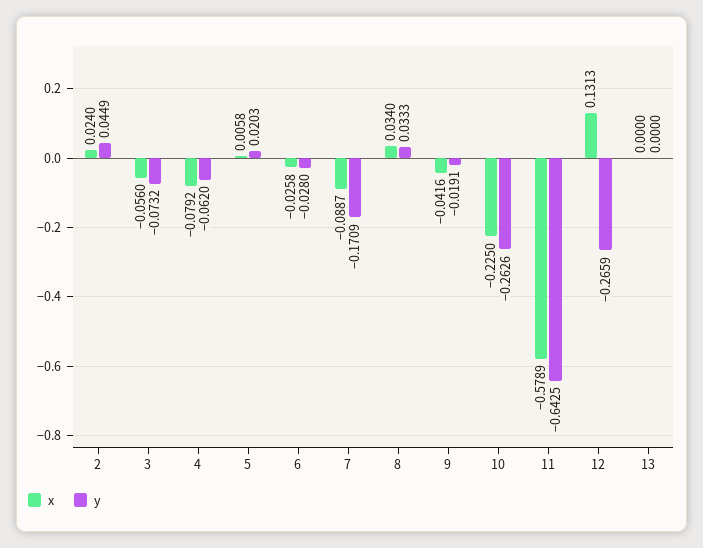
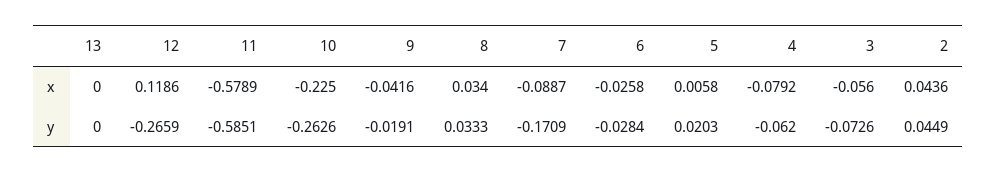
x, 2: 0.024 -> 0.0436
y, 3: -0.0732 -> -0.0726
y, 6: -0.028 -> -0.0284
y, 11: -0.6425 -> -0.5851
x, 12: 0.1313 -> 0.1186

